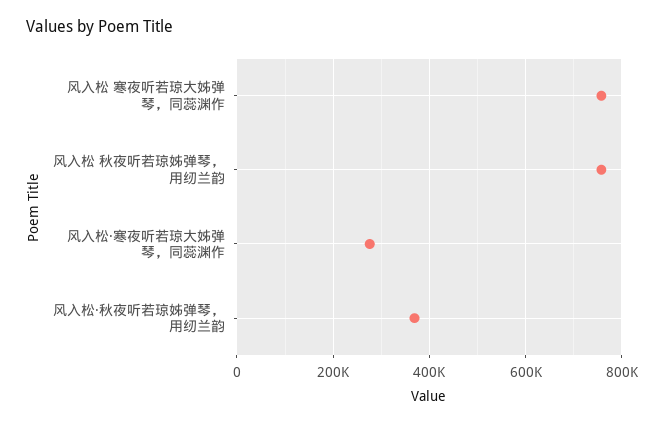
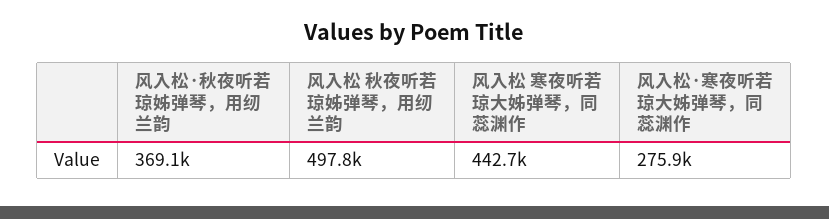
风入松 寒夜听若琼大姊弹琴，同蕊渊作: 760000 -> 442700
风入松 秋夜听若琼姊弹琴，用纫兰韵: 760000 -> 497800

